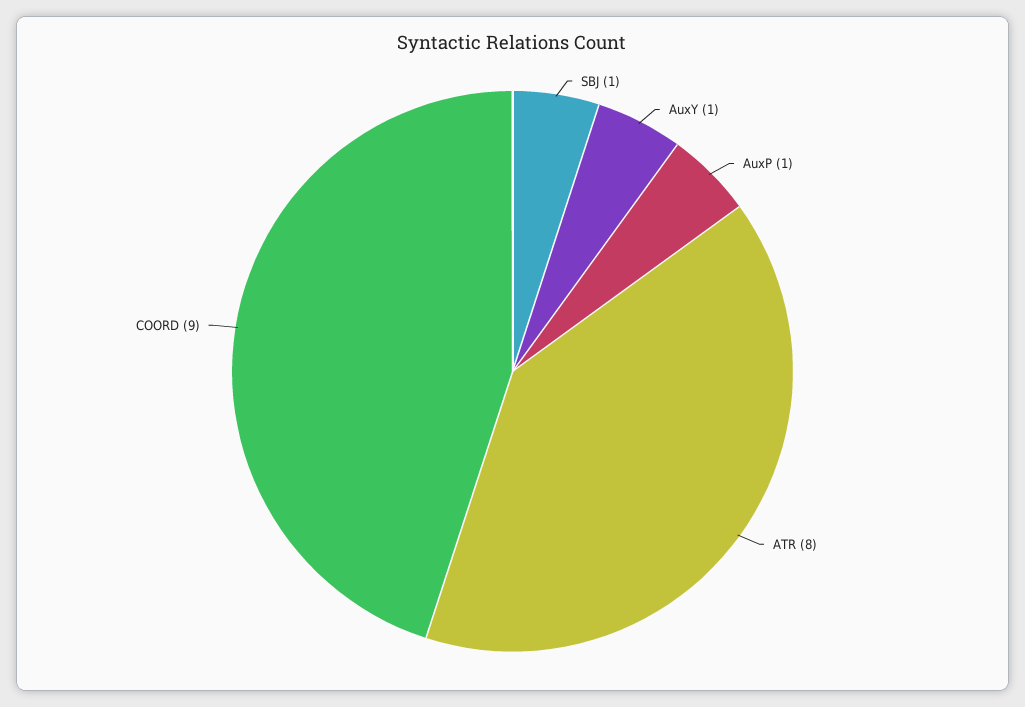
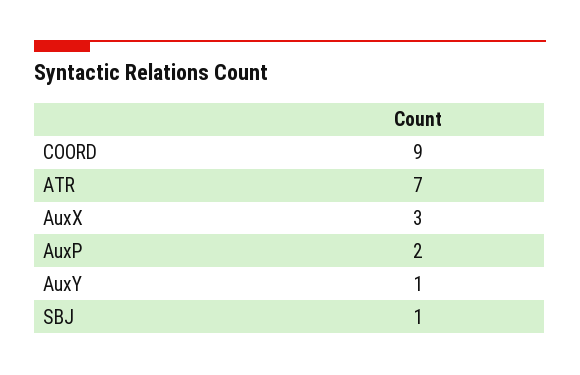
AuxP: 1 -> 2
ATR: 8 -> 7
AuxX: none -> 3

